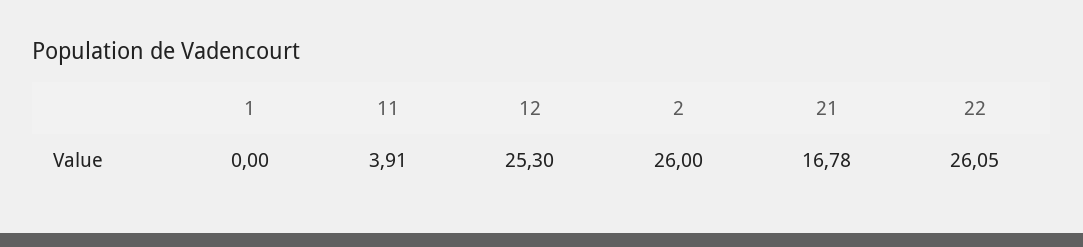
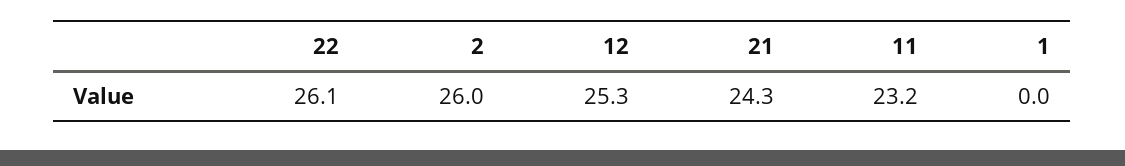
11: 3.91 -> 23.2
21: 16.78 -> 24.3

